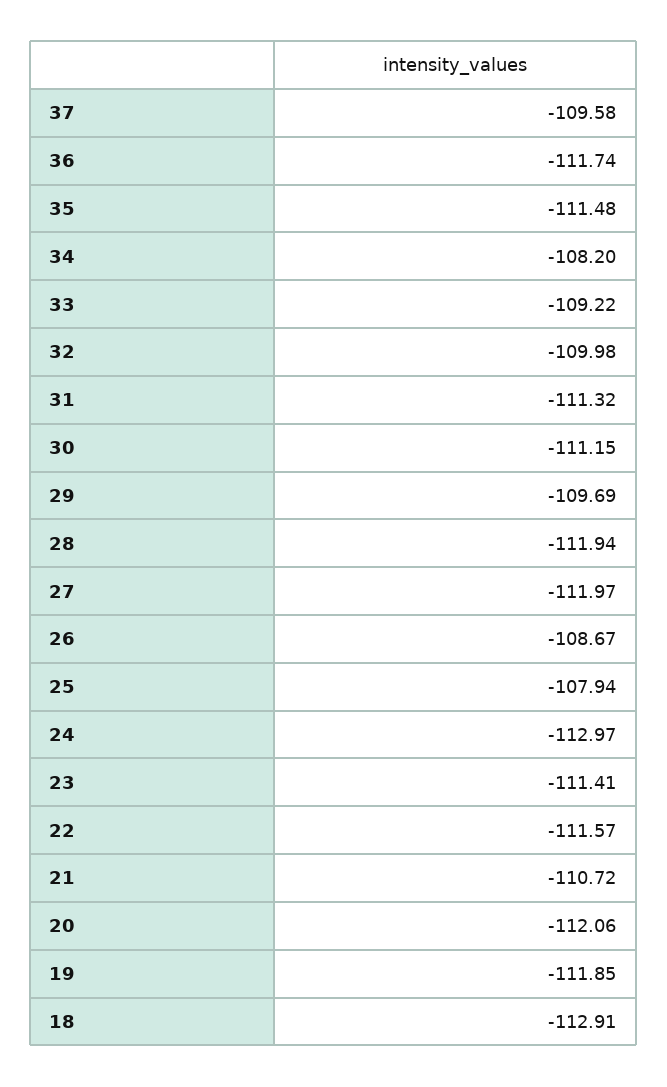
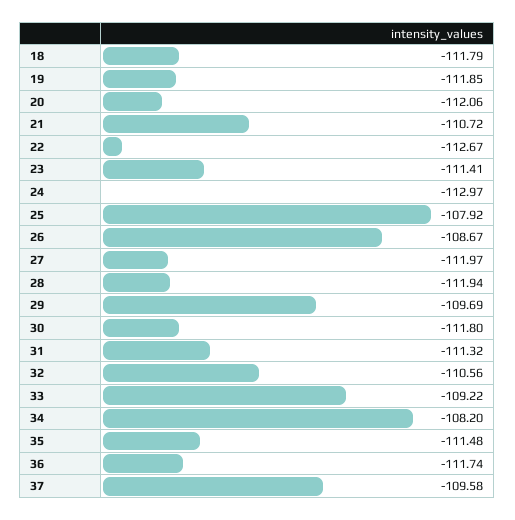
32: -109.98 -> -110.56
30: -111.15 -> -111.8
25: -107.94 -> -107.92
22: -111.57 -> -112.67
18: -112.91 -> -111.79

